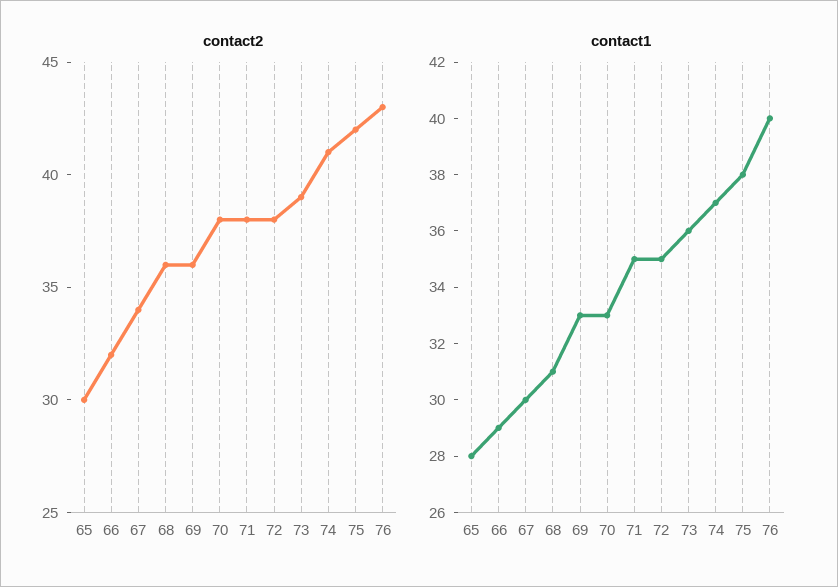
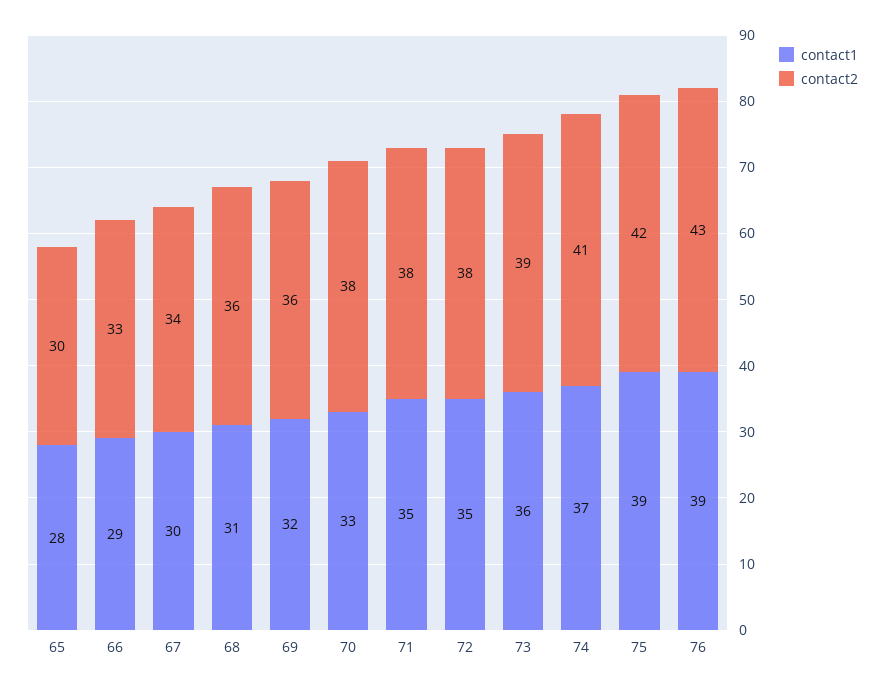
contact2, 66: 32 -> 33
contact1, 69: 33 -> 32
contact1, 75: 38 -> 39
contact1, 76: 40 -> 39

